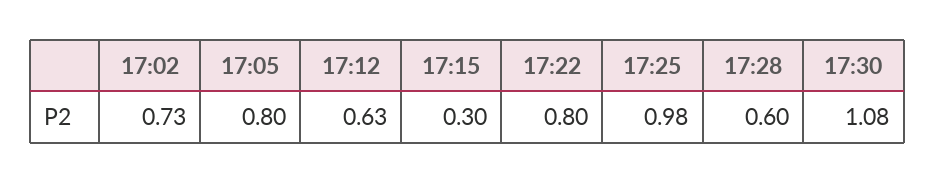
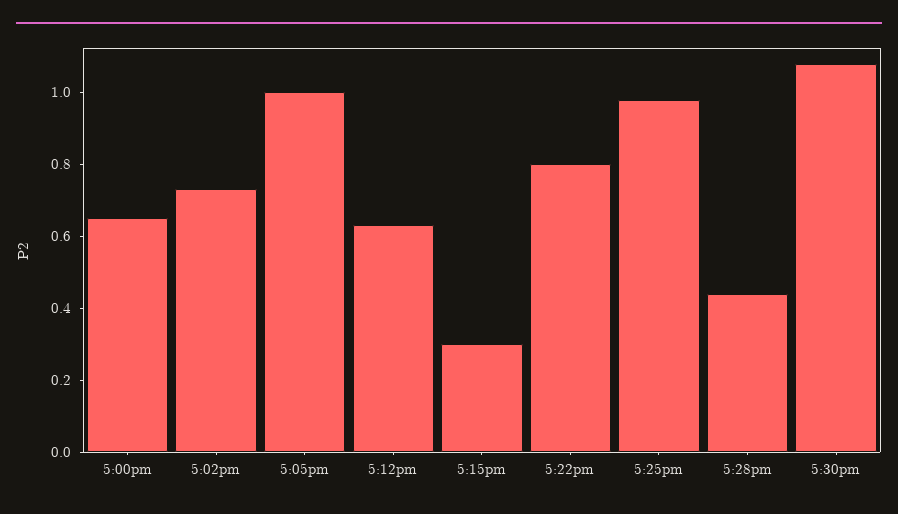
17:05: 0.8 -> 1
17:28: 0.6 -> 0.45
5:00pm: none -> 0.65

